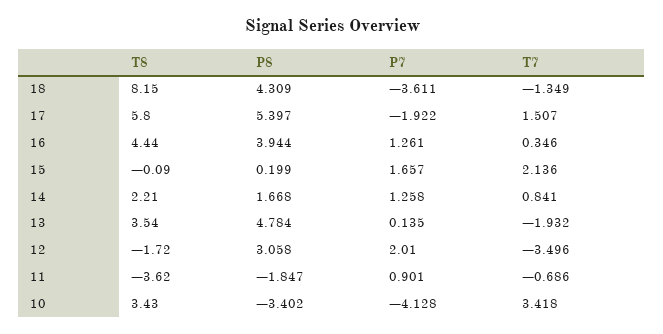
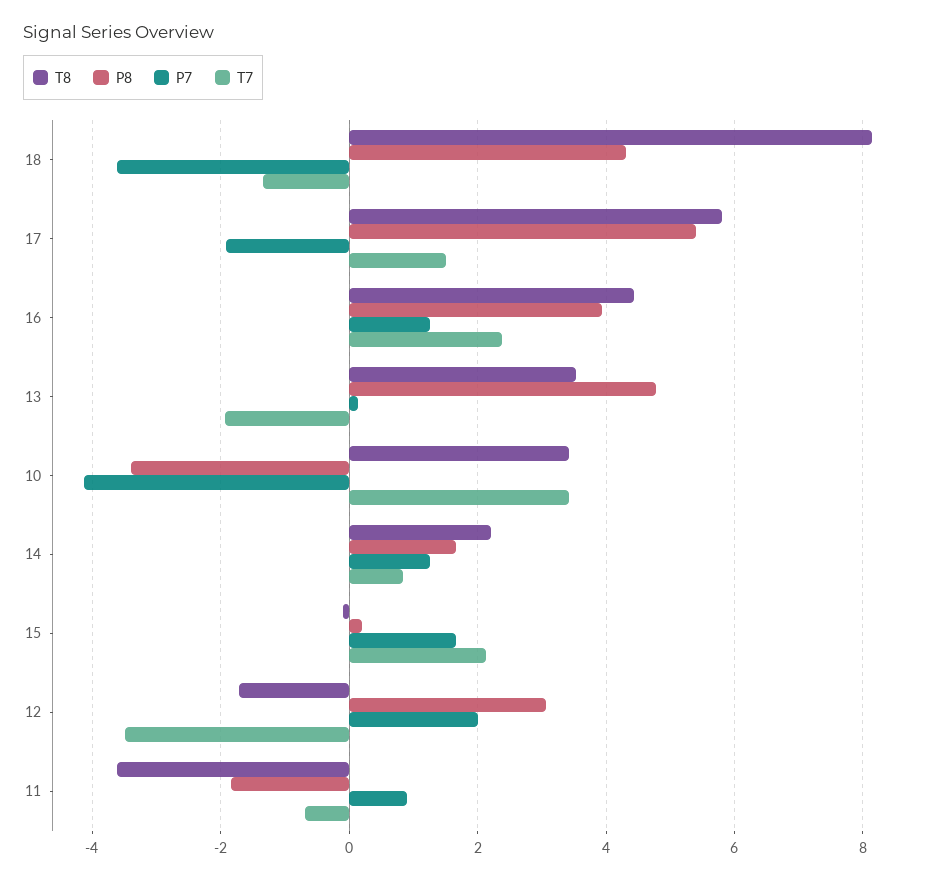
T7, 16: 0.346 -> 2.4

